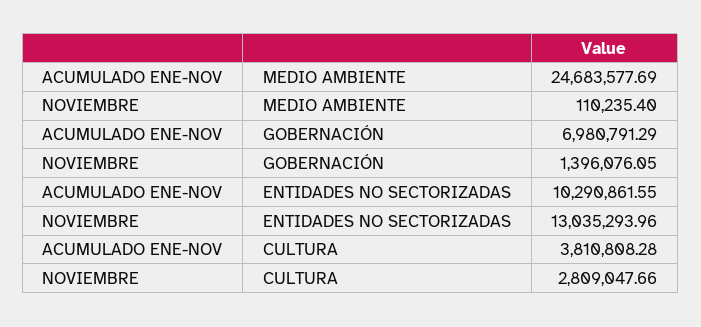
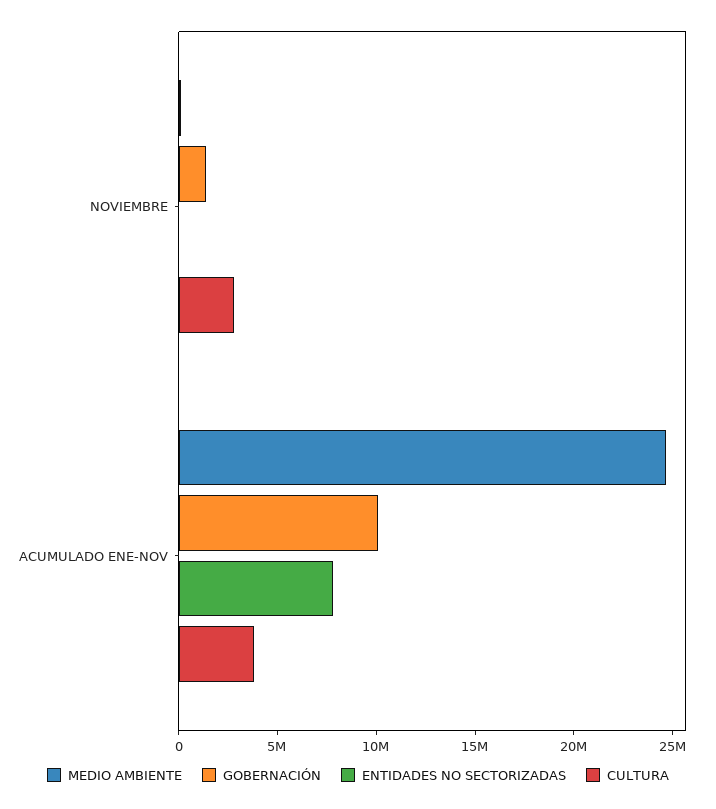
GOBERNACIÓN, ACUMULADO ENE-NOV: 6980791.29 -> 10000000
ENTIDADES NO SECTORIZADAS, ACUMULADO ENE-NOV: 10290861.55 -> 8000000
ENTIDADES NO SECTORIZADAS, NOVIEMBRE: 13035293.96 -> 0

